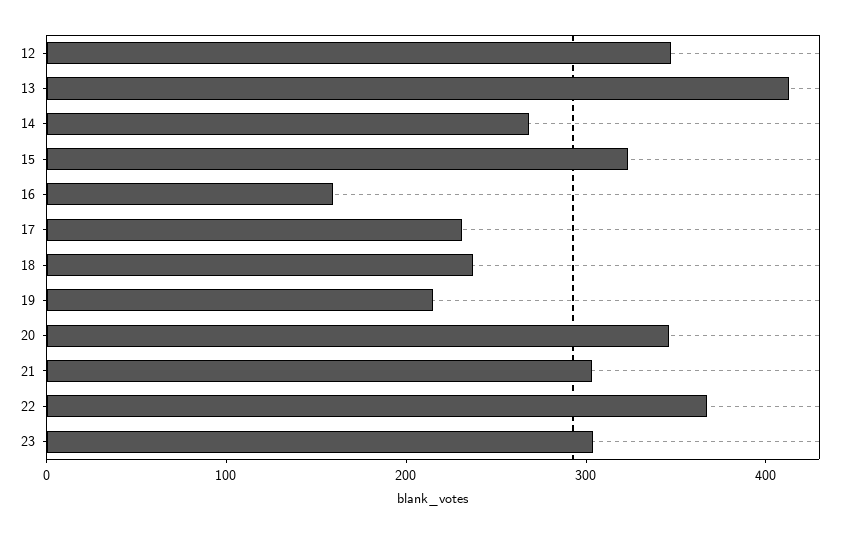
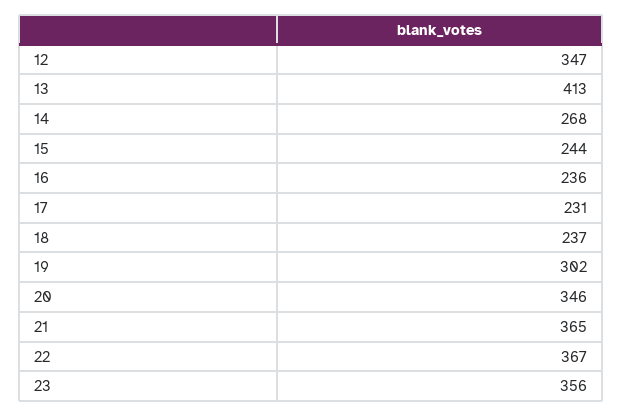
15: 320 -> 244
16: 160 -> 236
19: 220 -> 302
21: 300 -> 365
23: 300 -> 356

